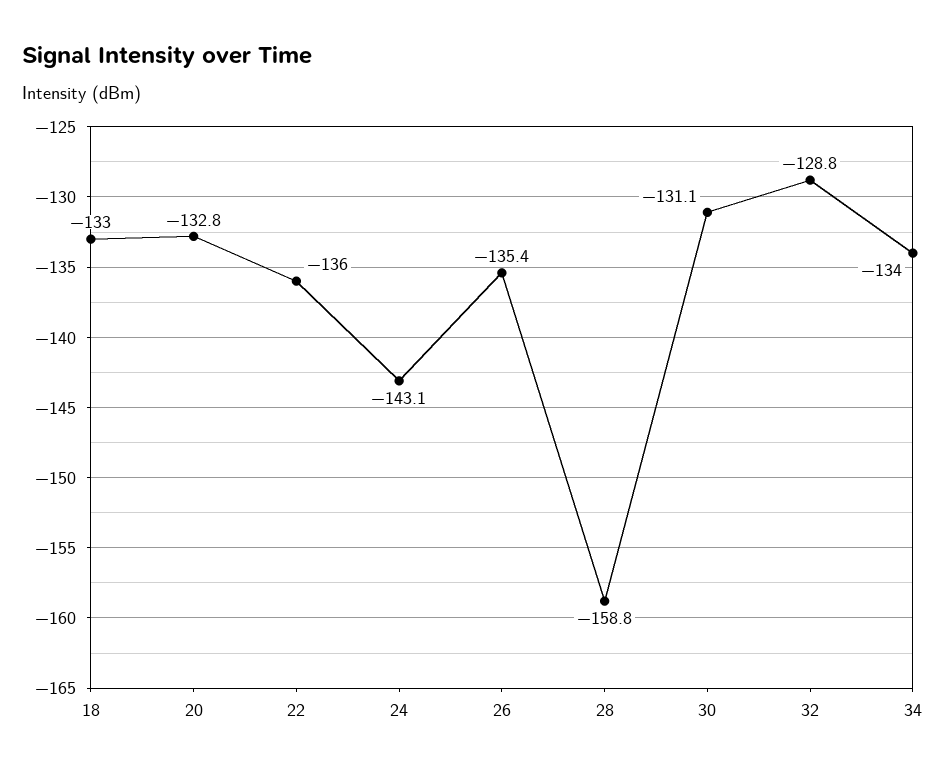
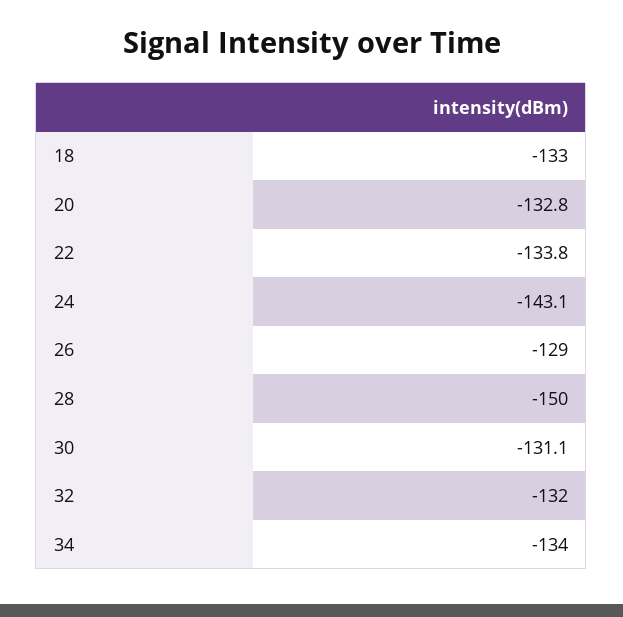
22: -136 -> -133.8
26: -135.4 -> -129
28: -158.8 -> -150
32: -128.8 -> -132

